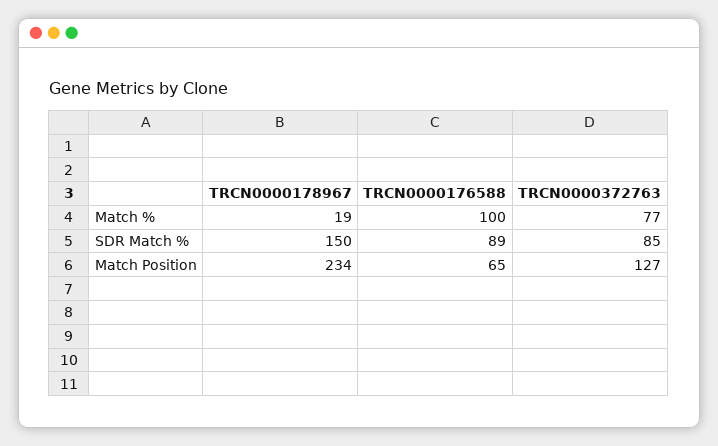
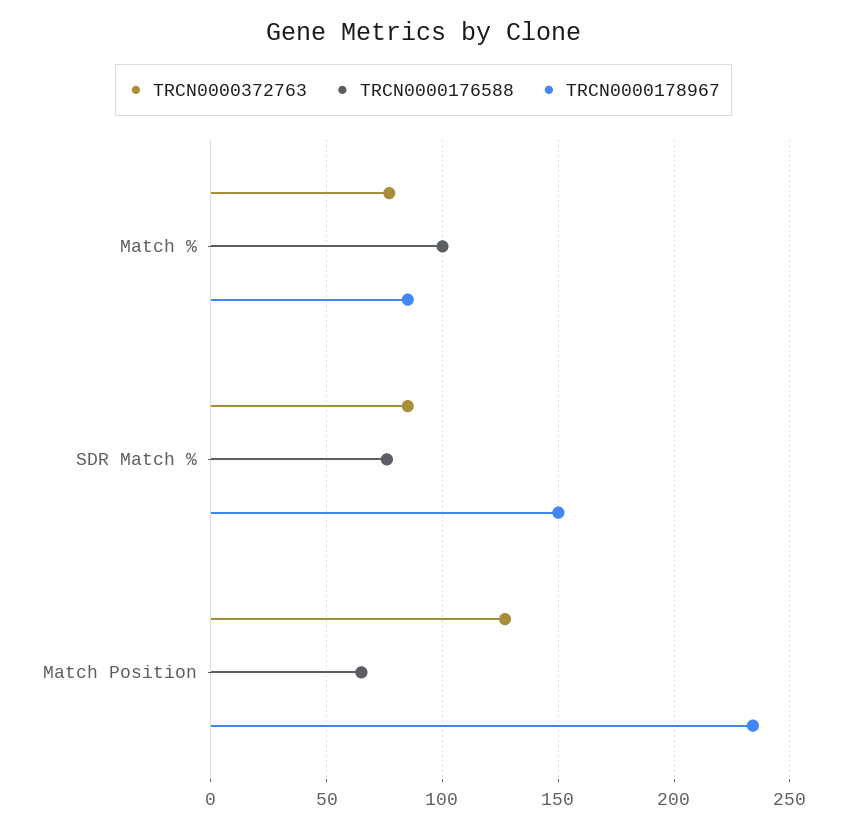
TRCN0000178967, Match %: 19 -> 85
TRCN0000176588, SDR Match %: 89 -> 75

